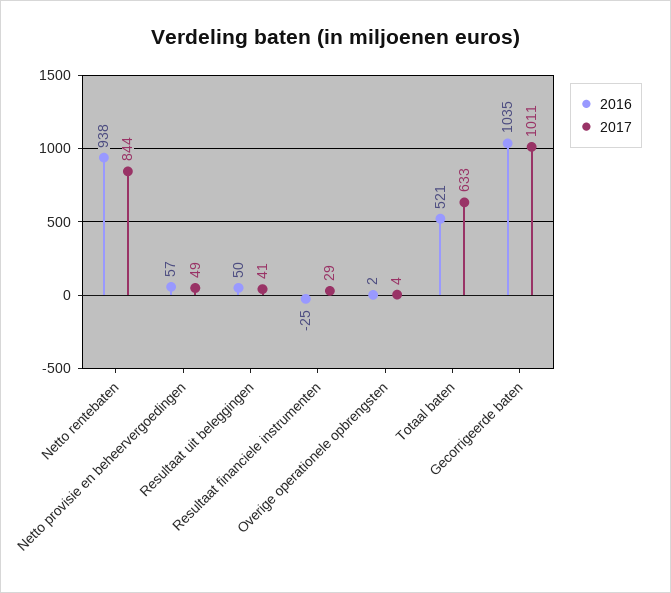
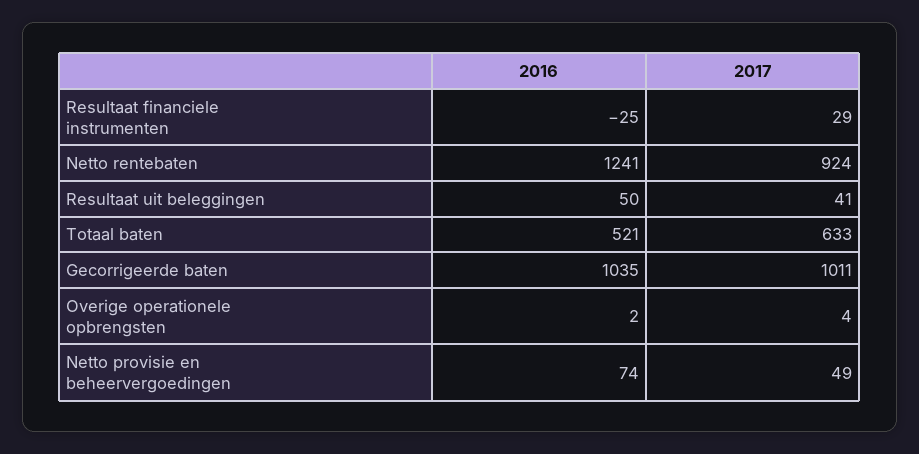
2016, Netto rentebaten: 938 -> 1241
2017, Netto rentebaten: 844 -> 924
2016, Netto provisie en beheervergoedingen: 57 -> 74

